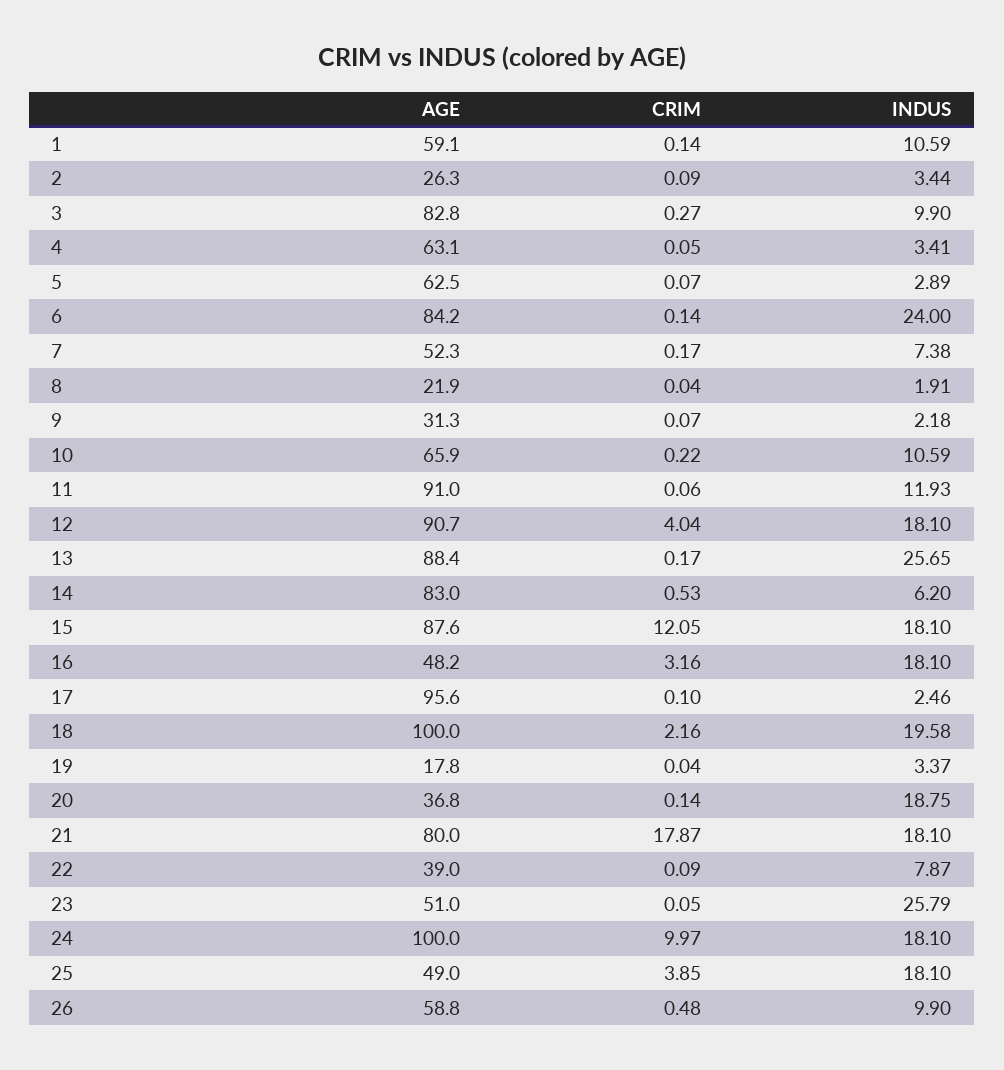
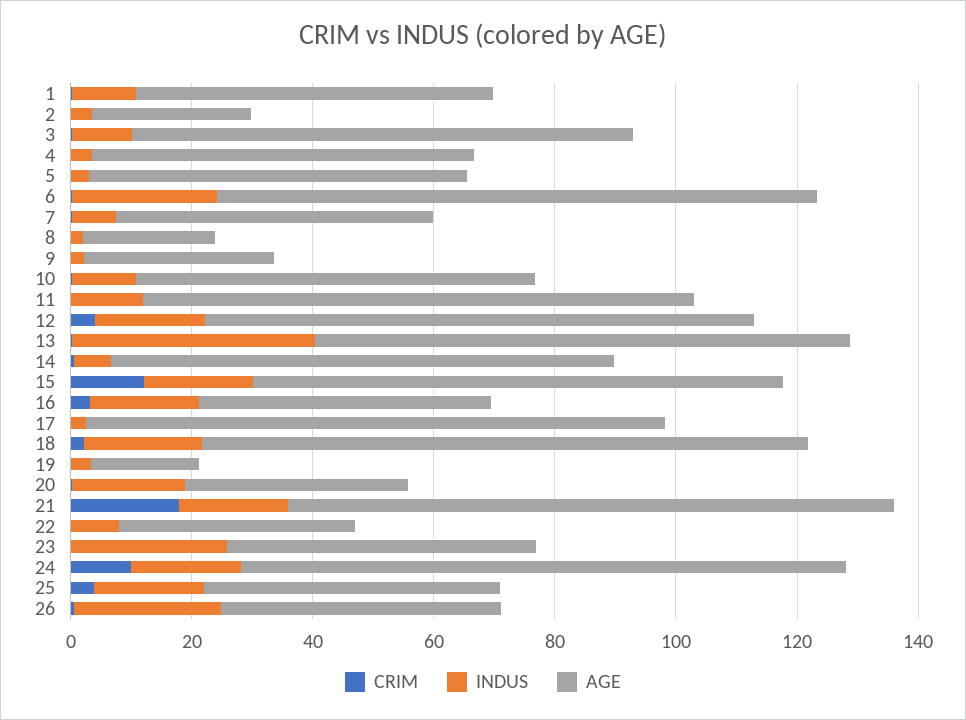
AGE, 6: 84.2 -> 100
INDUS, 13: 25.65 -> 40
AGE, 21: 80 -> 100
AGE, 26: 58.8 -> 45
INDUS, 26: 9.9 -> 25

